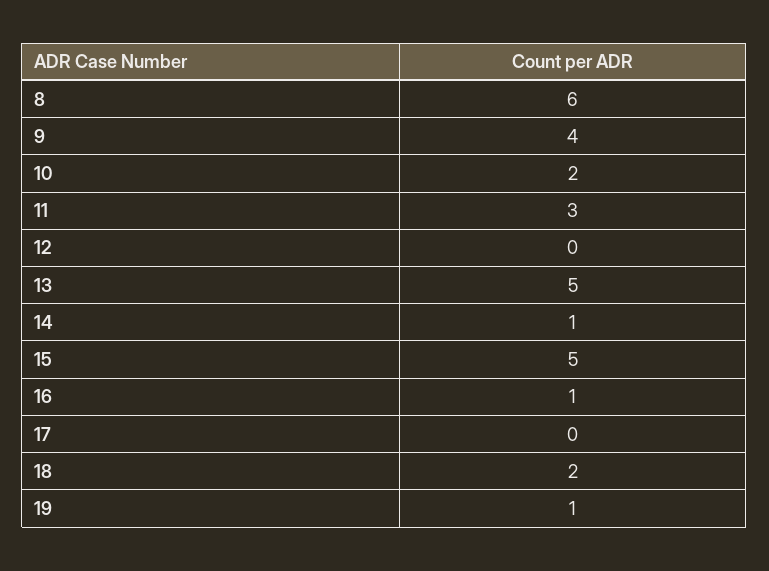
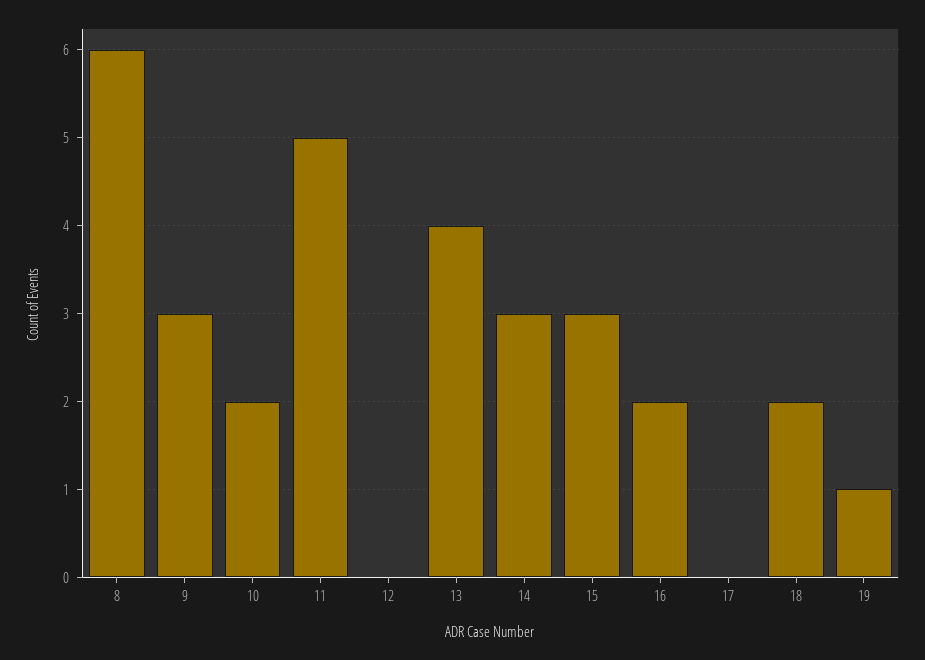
9: 4 -> 3
11: 3 -> 5
13: 5 -> 4
14: 1 -> 3
15: 5 -> 3
16: 1 -> 2

